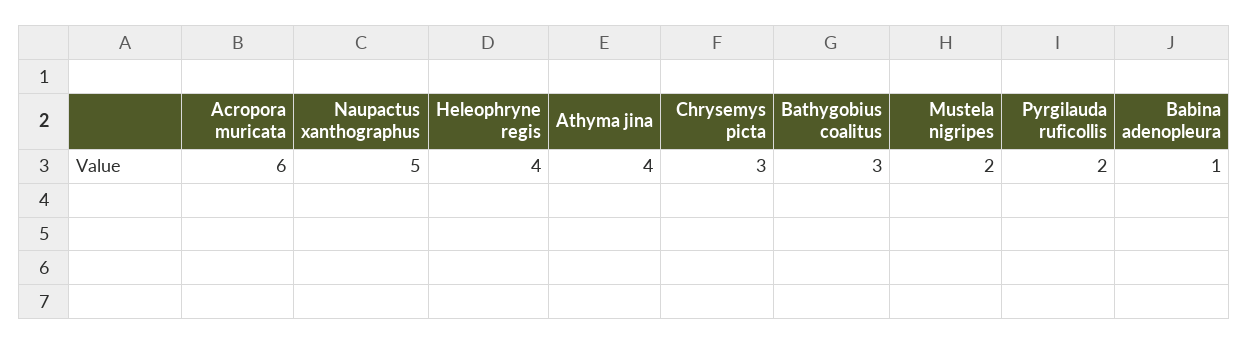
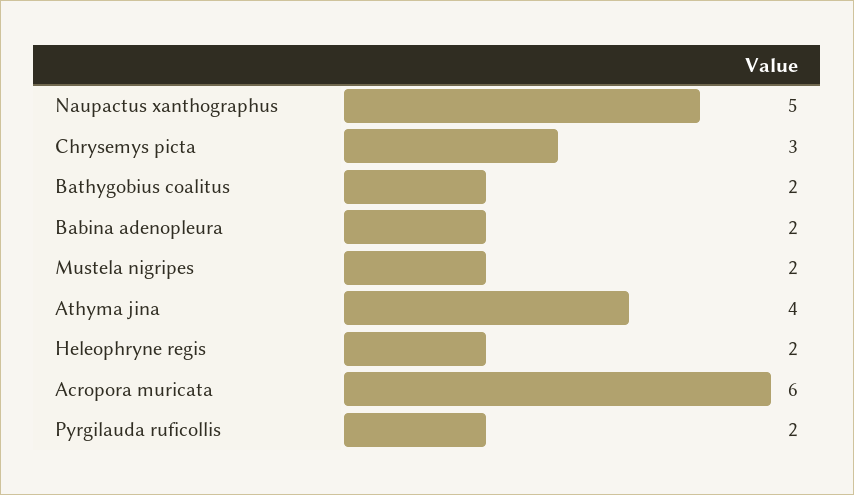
Heleophryne regis: 4 -> 2
Bathygobius coalitus: 3 -> 2
Babina adenopleura: 1 -> 2

